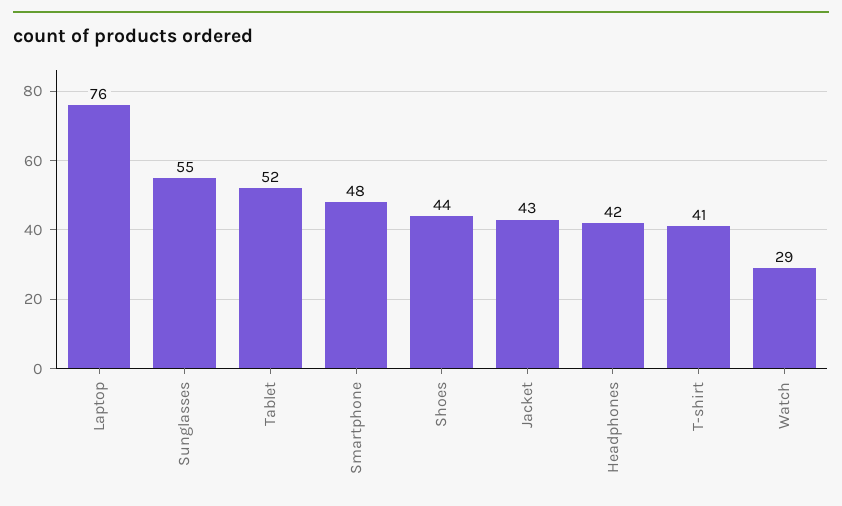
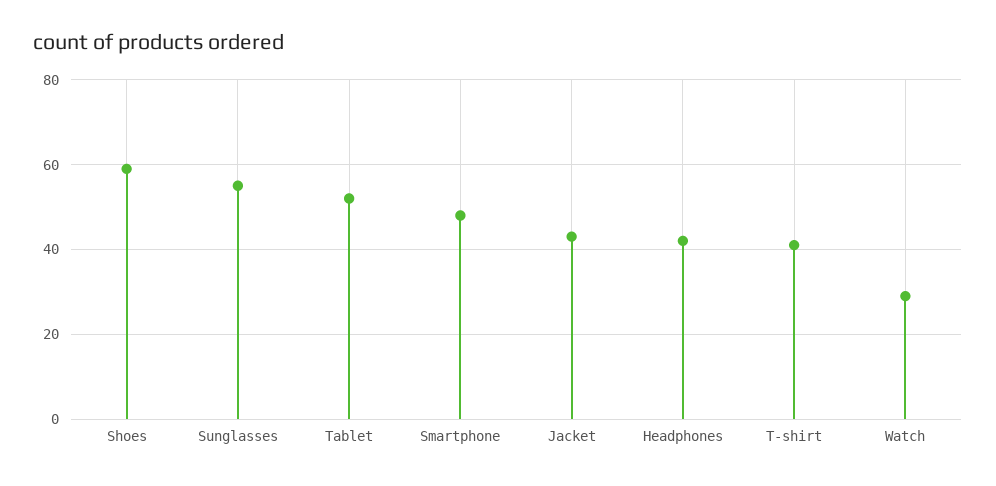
Laptop: 76 -> none
Shoes: 44 -> 60

